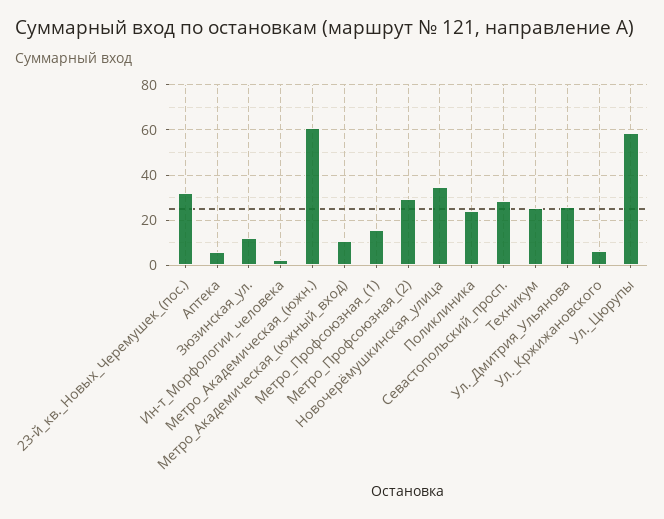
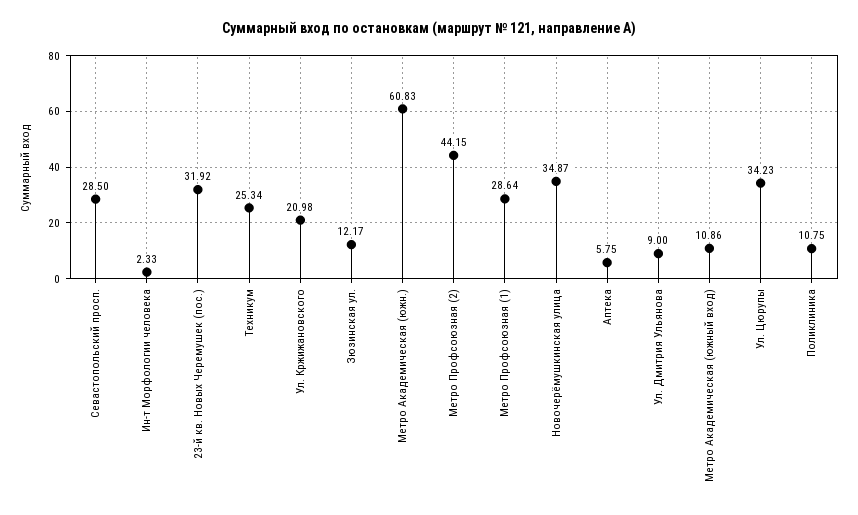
Метро_Профсоюзная_(1): 15 -> 28.64
Метро_Профсоюзная_(2): 30 -> 44.15
Поликлиника: 25 -> 10.75
Ул._Дмитрия_Ульянова: 25 -> 9
Ул._Кржижановского: 5 -> 20.98
Ул._Цюрупы: 60 -> 34.23

